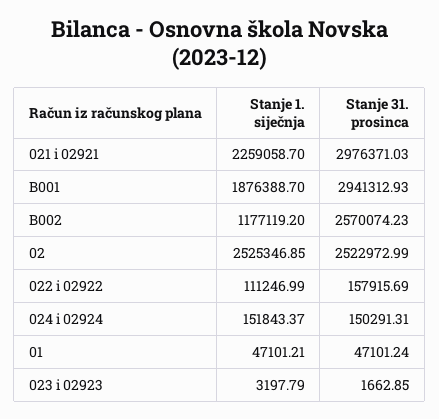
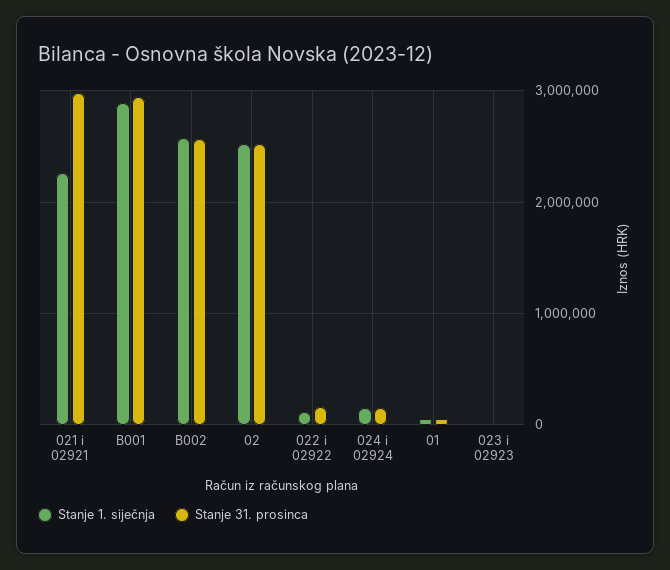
Stanje 1. siječnja, B001: 1876388.7 -> 2900000
Stanje 1. siječnja, B002: 1177119.2 -> 2600000

